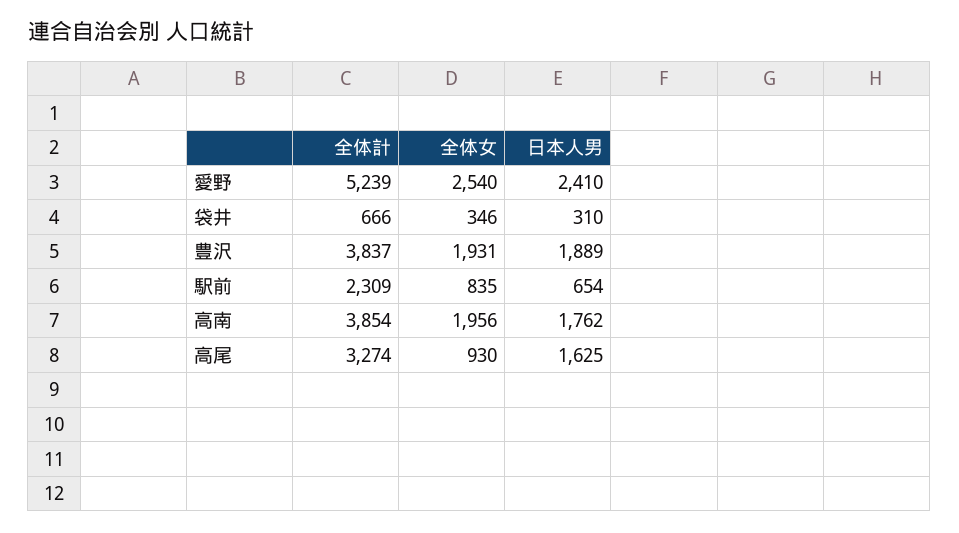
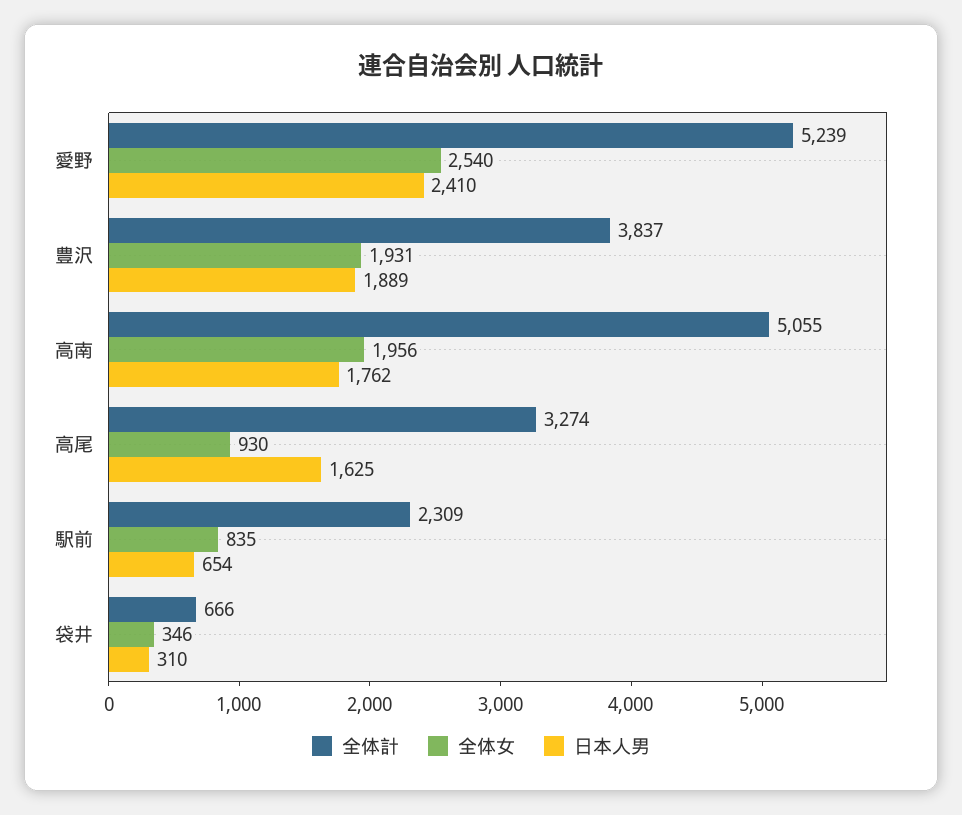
全体計, 高南: 3854 -> 5055

